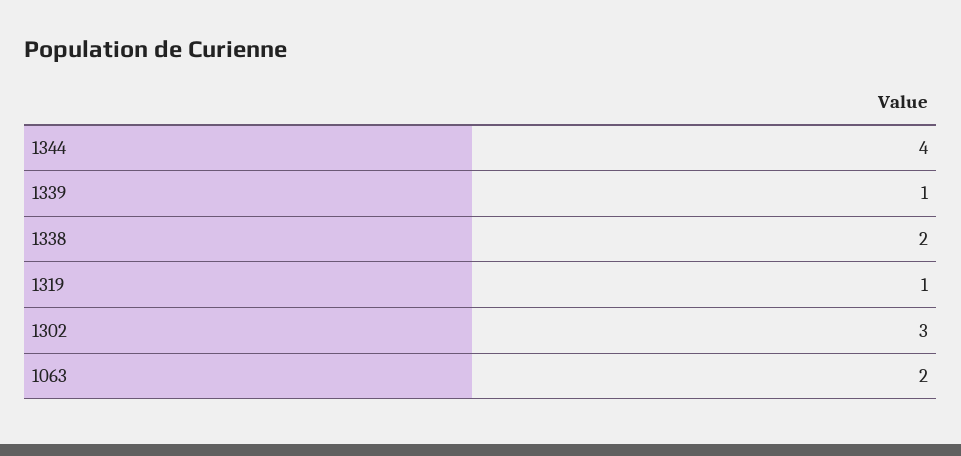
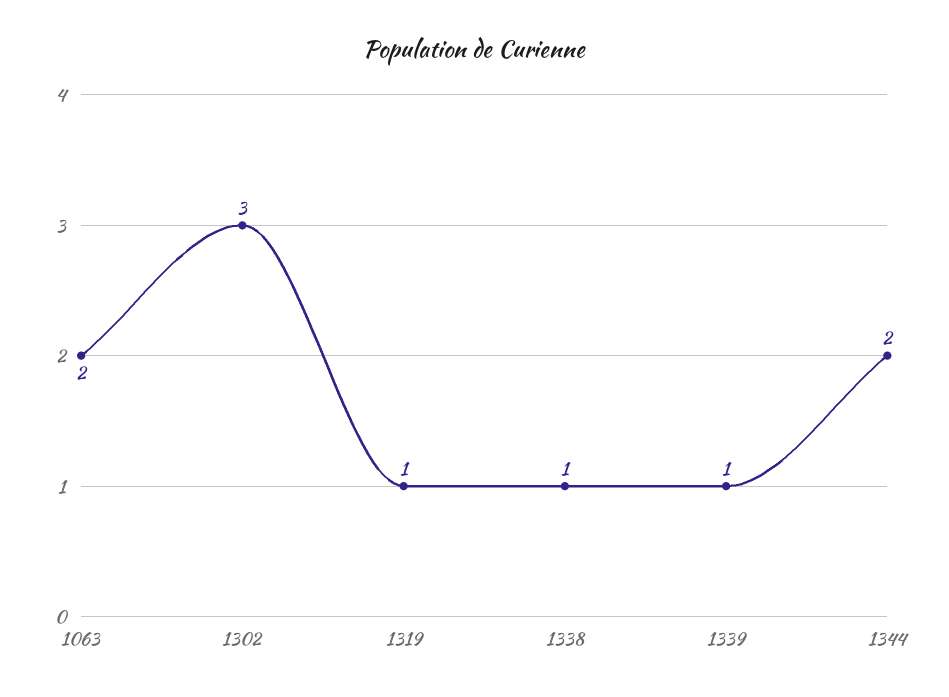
1344: 4 -> 2
1338: 2 -> 1

